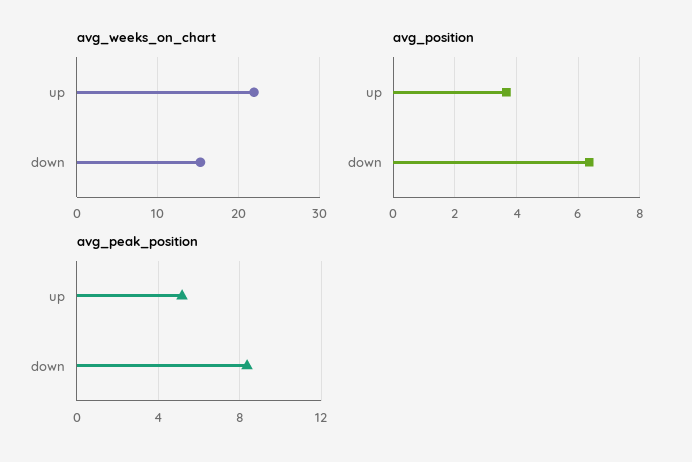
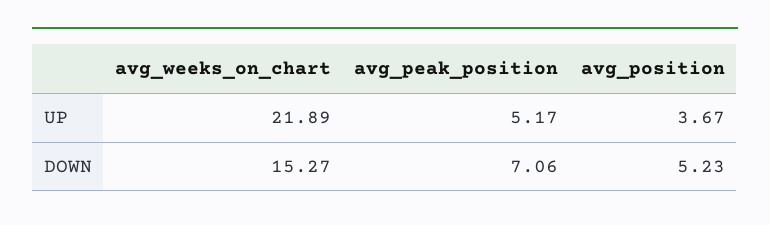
avg_position, down: 6.4 -> 5.23
avg_peak_position, down: 8.5 -> 7.06

